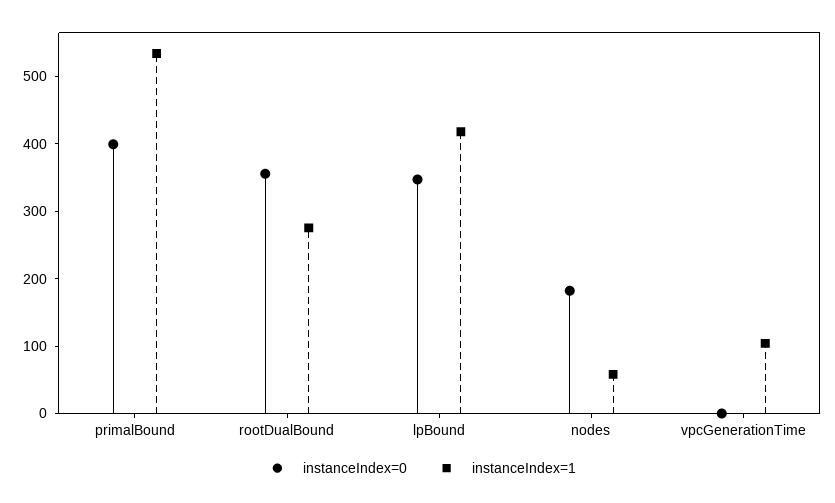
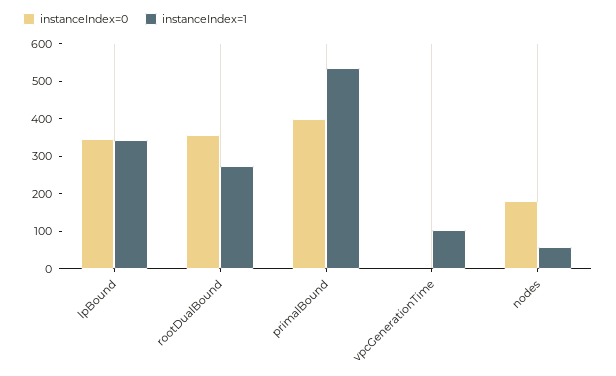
instanceIndex=1, lpBound: 420 -> 350

